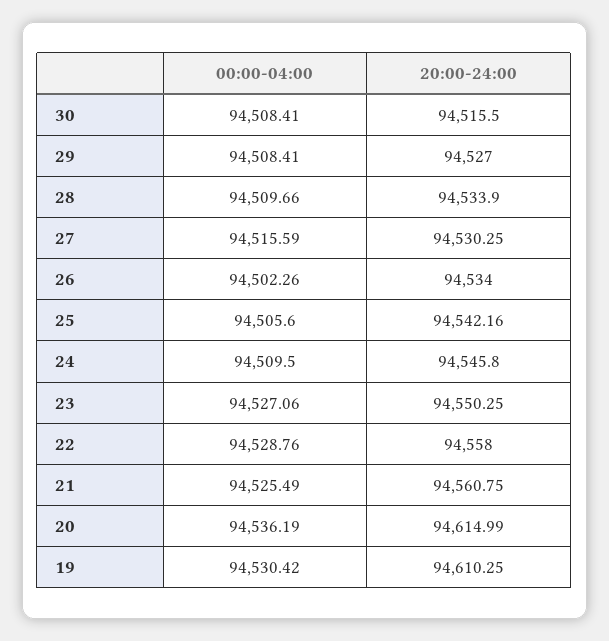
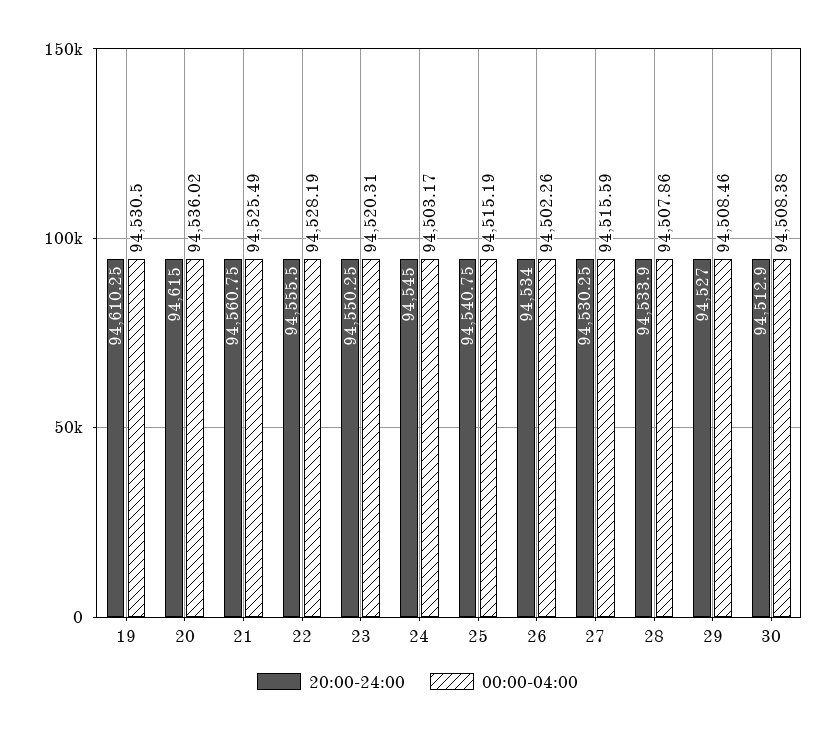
00:00-04:00, 30: 94508.41 -> 94508.38
20:00-24:00, 30: 94515.5 -> 94512.9
00:00-04:00, 29: 94508.41 -> 94508.46
00:00-04:00, 28: 94509.66 -> 94507.86
00:00-04:00, 25: 94505.6 -> 94515.19
20:00-24:00, 25: 94542.16 -> 94540.75
00:00-04:00, 24: 94509.5 -> 94503.17
20:00-24:00, 24: 94545.8 -> 94545
00:00-04:00, 23: 94527.06 -> 94520.31
00:00-04:00, 22: 94528.76 -> 94528.19
20:00-24:00, 22: 94558 -> 94555.5
00:00-04:00, 20: 94536.19 -> 94536.02
20:00-24:00, 20: 94614.99 -> 94615
00:00-04:00, 19: 94530.42 -> 94530.5

